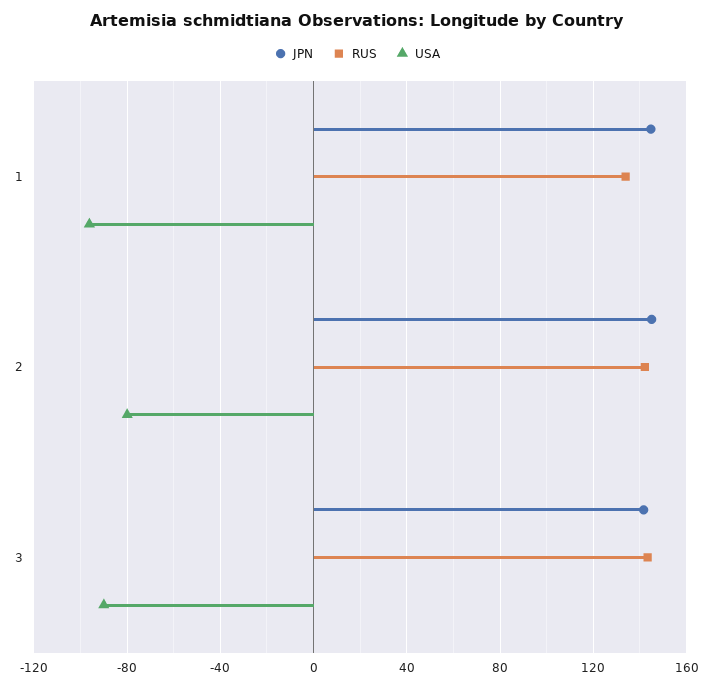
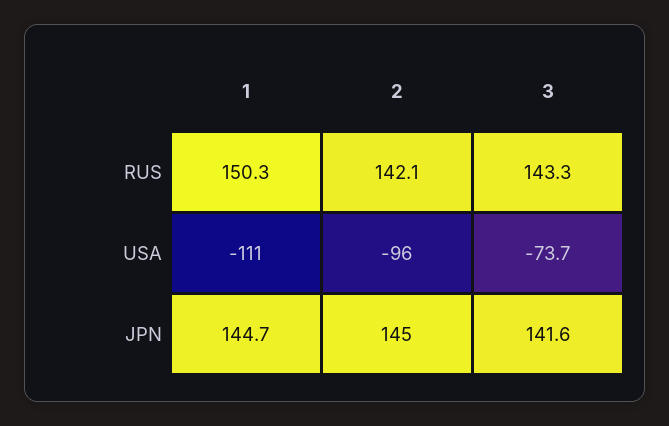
RUS, 1: 135 -> 150.3
USA, 1: -95 -> -111
USA, 2: -80 -> -96
USA, 3: -90 -> -73.7

